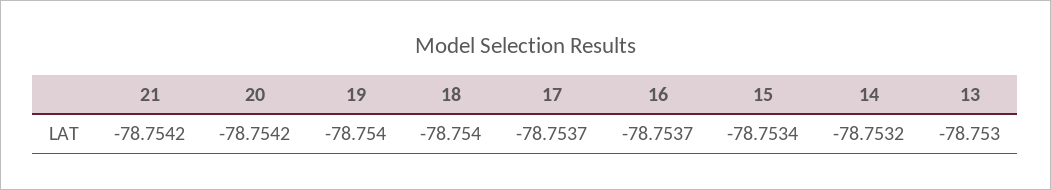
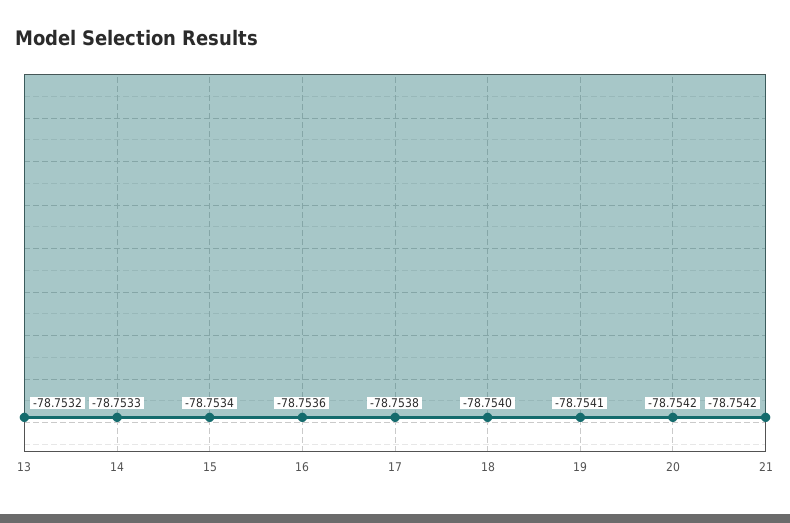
19: -78.754 -> -78.7541
17: -78.7537 -> -78.7538
16: -78.7537 -> -78.7536
14: -78.7532 -> -78.7533
13: -78.753 -> -78.7532

